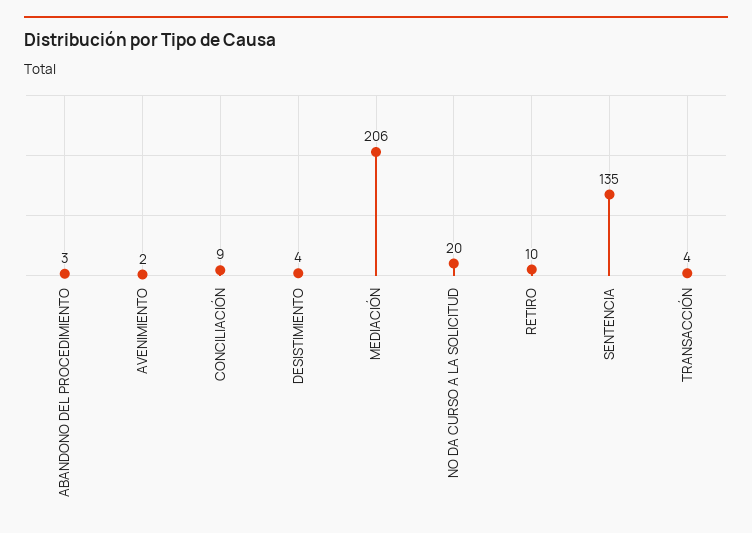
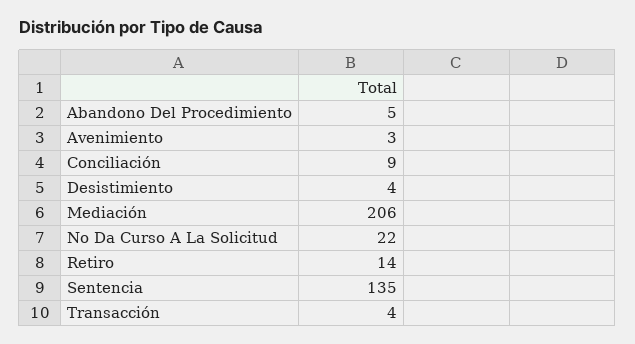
ABANDONO DEL PROCEDIMIENTO: 3 -> 5
AVENIMIENTO: 2 -> 3
NO DA CURSO A LA SOLICITUD: 20 -> 22
RETIRO: 10 -> 14

